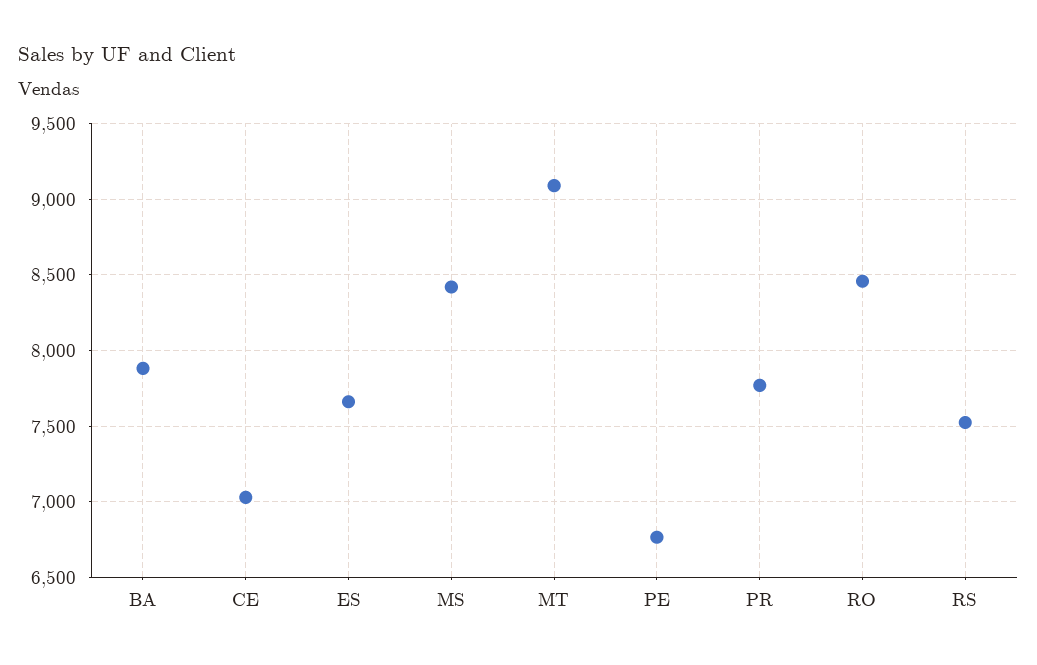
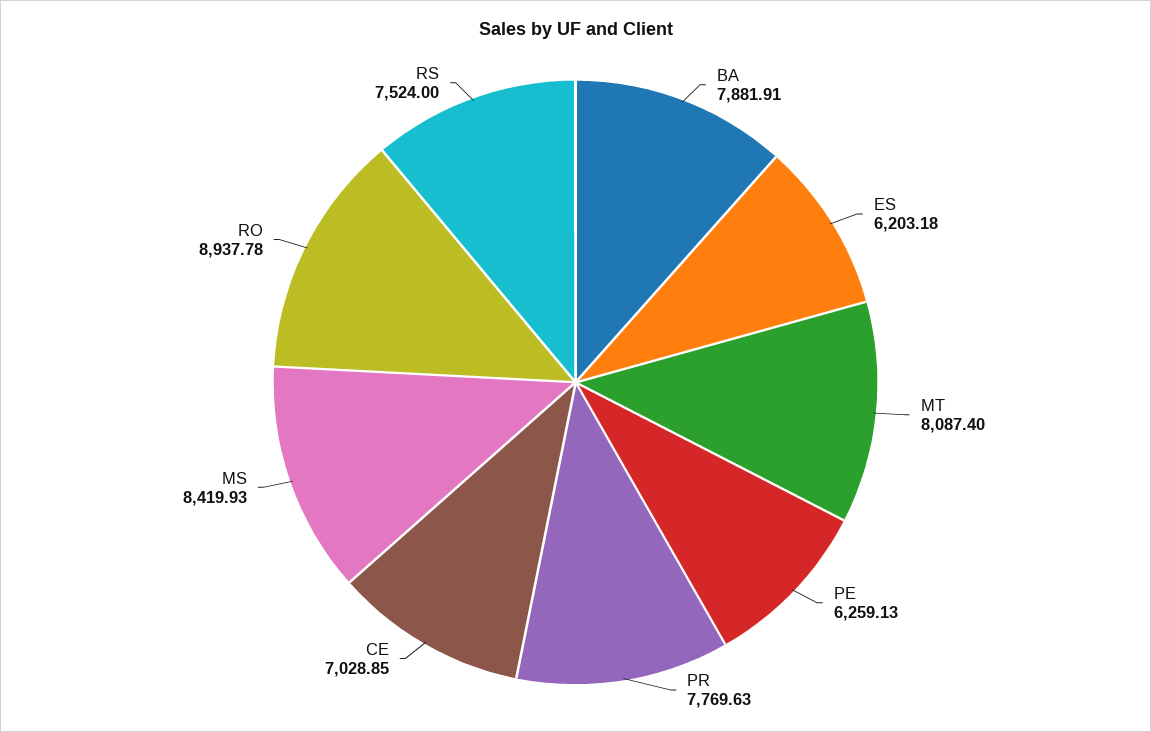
ES: 7650 -> 6203.18
MT: 9100 -> 8087.4
PE: 6750 -> 6259.13
RO: 8450 -> 8937.78

